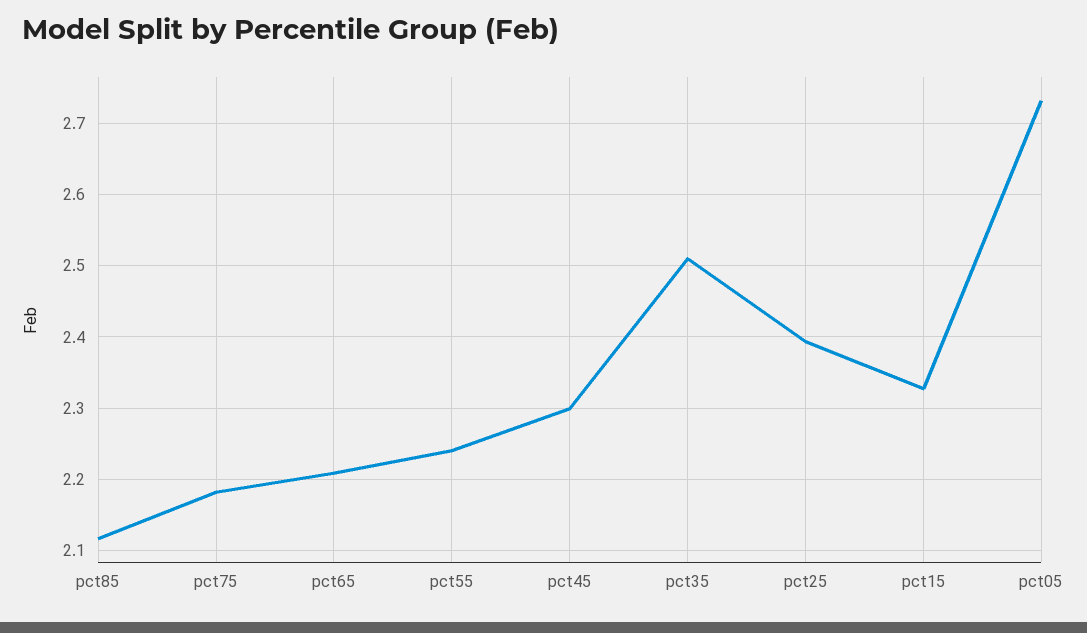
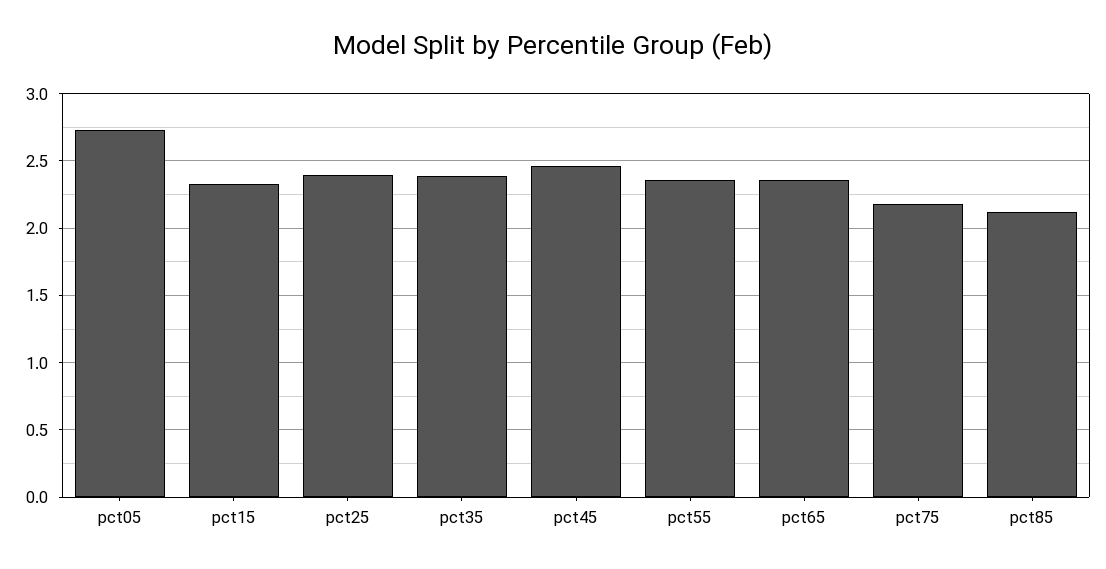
pct65: 2.21 -> 2.35
pct55: 2.24 -> 2.35
pct45: 2.3 -> 2.45
pct35: 2.51 -> 2.4

